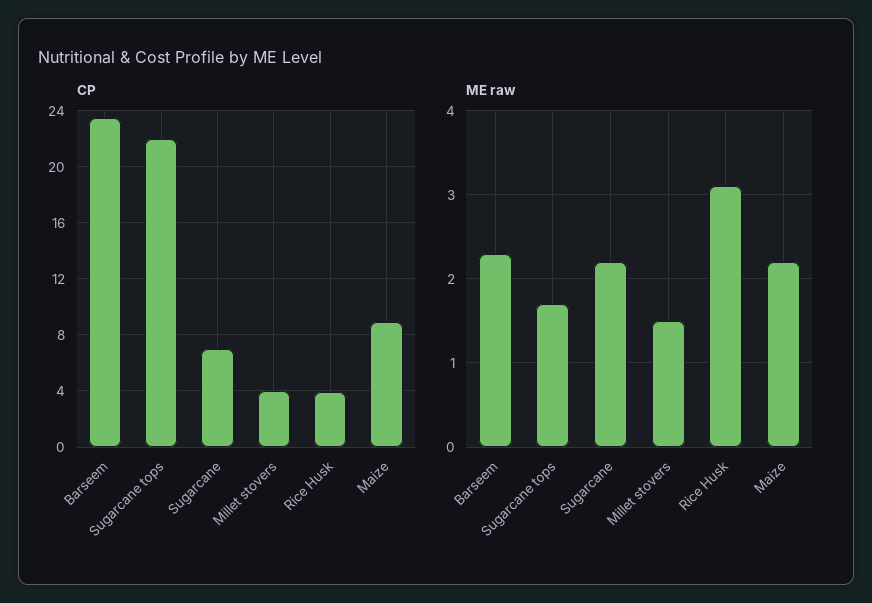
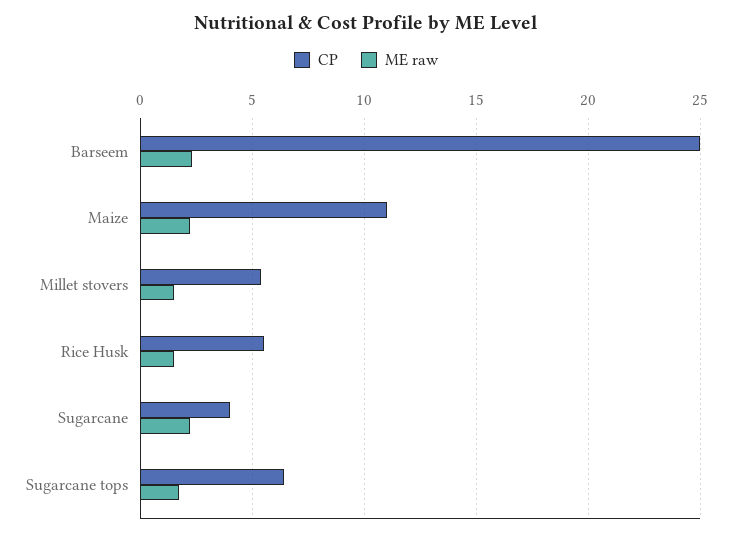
CP, Barseem: 23.5 -> 25
CP, Sugarcane tops: 22 -> 6.5
CP, Sugarcane: 7 -> 4
CP, Millet stovers: 4 -> 5.5
CP, Rice Husk: 4 -> 5.5
CP, Maize: 9 -> 11
ME raw, Rice Husk: 3.1 -> 1.5

